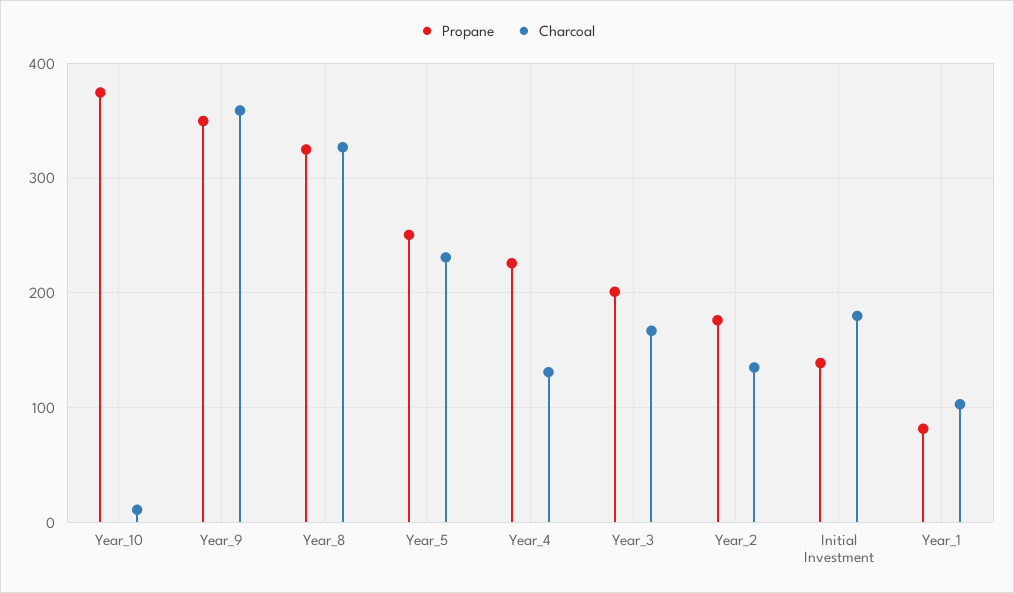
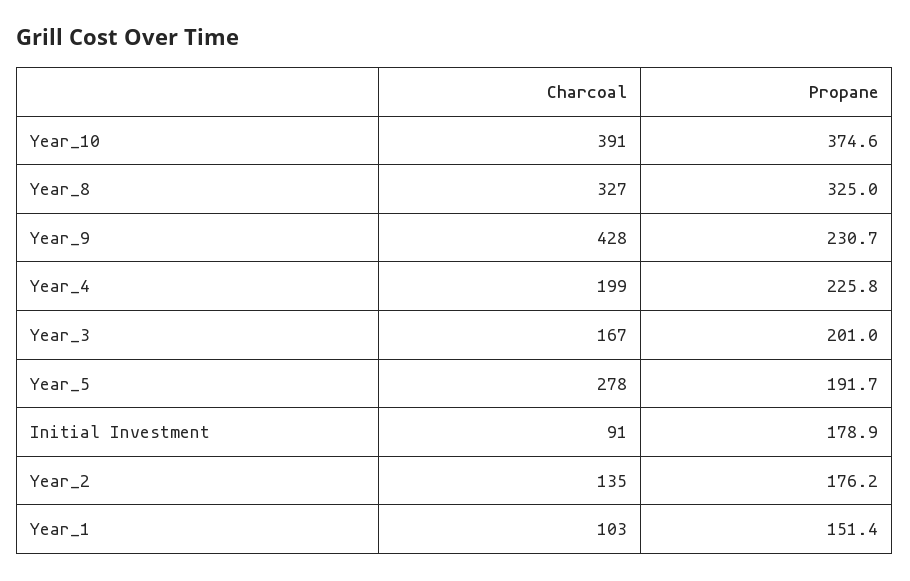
Charcoal, Year_10: 10 -> 391
Propane, Year_9: 350 -> 230.7
Charcoal, Year_9: 360 -> 428
Propane, Year_5: 250 -> 191.7
Charcoal, Year_5: 230 -> 278
Charcoal, Year_4: 130 -> 199
Propane, Initial Investment: 140 -> 178.9
Charcoal, Initial Investment: 180 -> 91
Propane, Year_1: 80 -> 151.4

